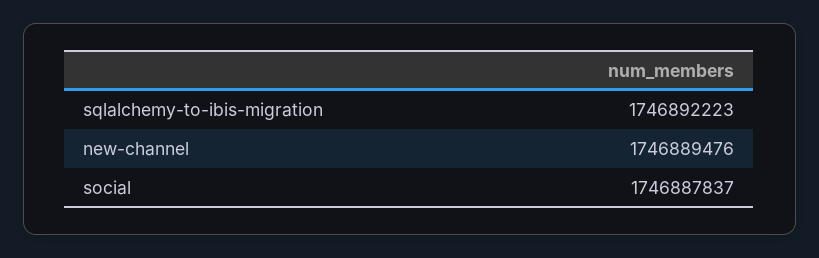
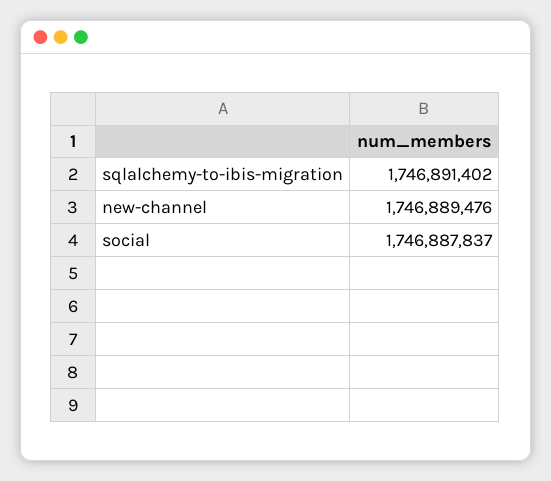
sqlalchemy-to-ibis-migration: 1746892223 -> 1746891402

